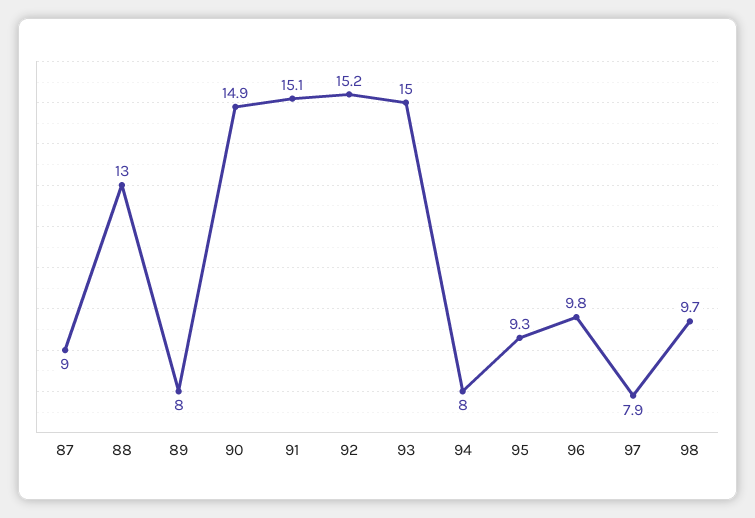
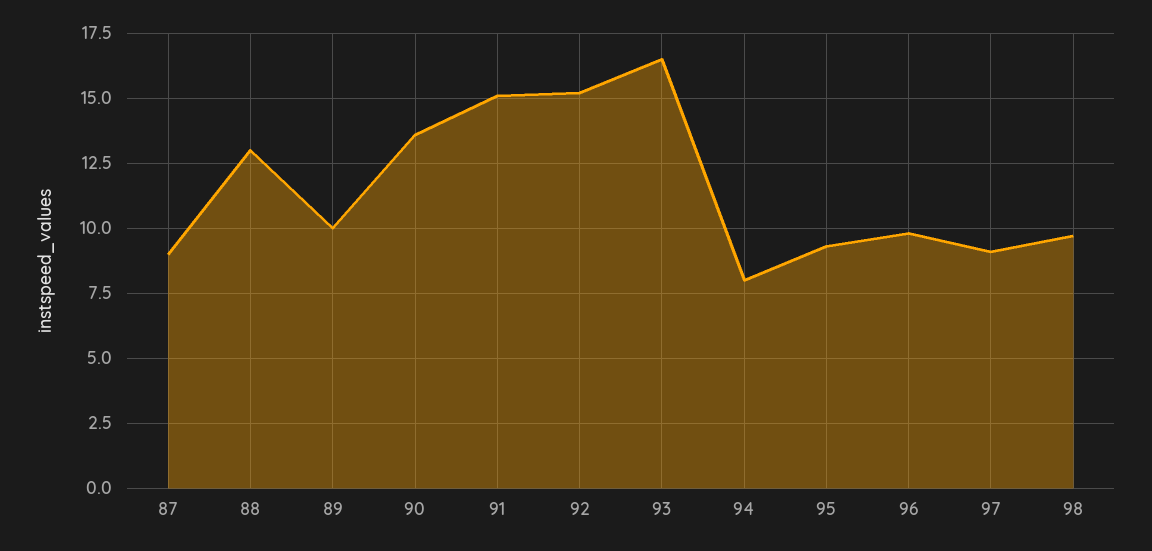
89: 8 -> 10
90: 14.9 -> 13.5
93: 15 -> 16.5
97: 7.9 -> 9

